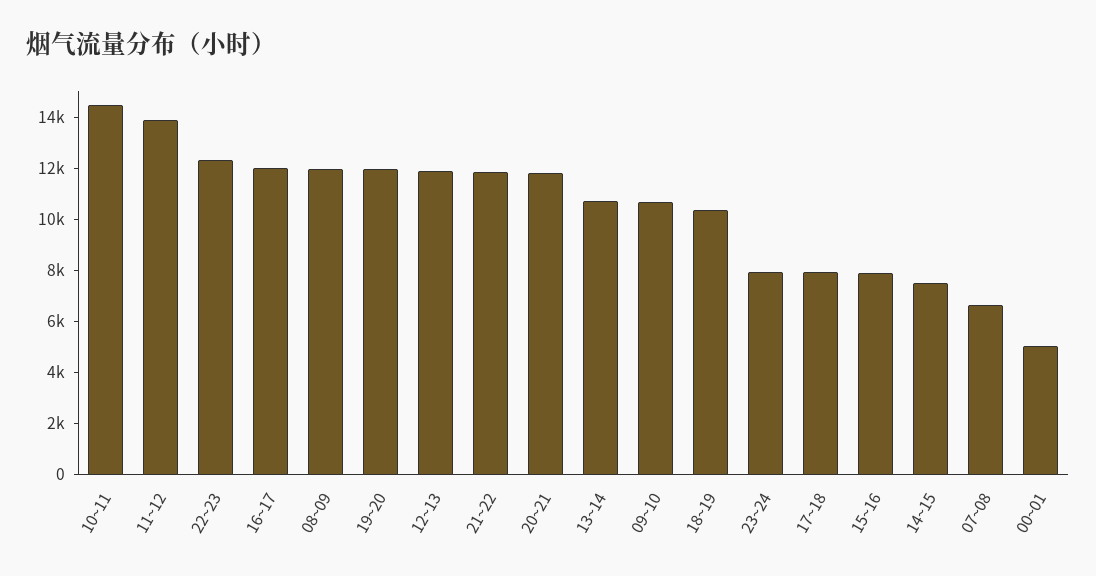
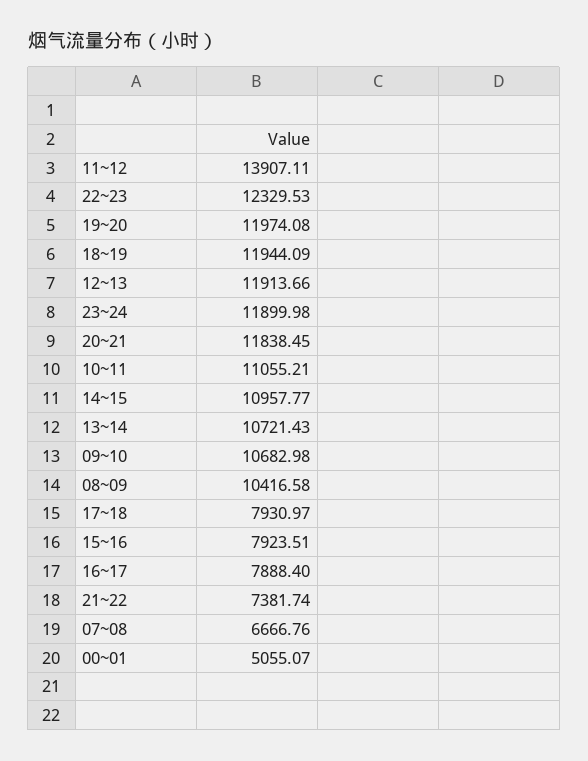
10~11: 14500 -> 11055.21
16~17: 12000 -> 7888.4
08~09: 12000 -> 10416.58
21~22: 12000 -> 7381.74
18~19: 10500 -> 11944.09
23~24: 8000 -> 11899.98
14~15: 7500 -> 10957.77

